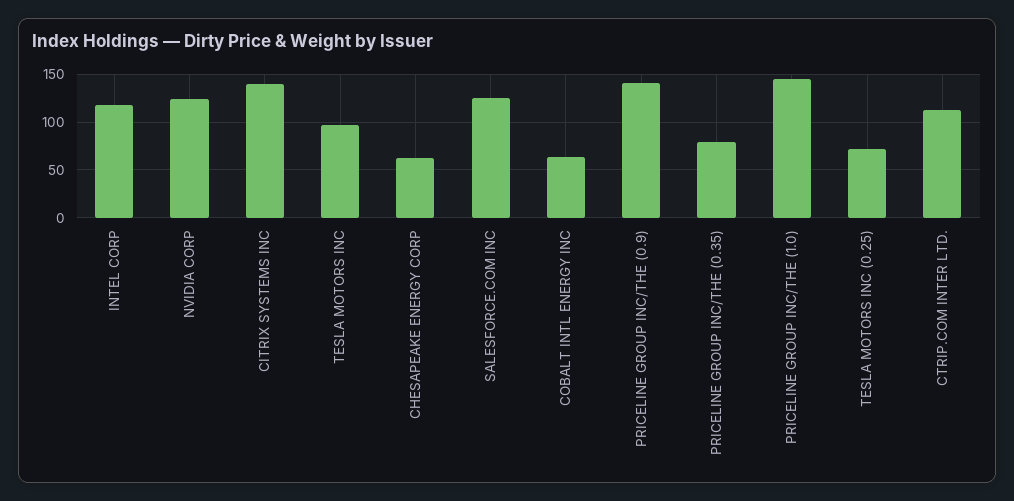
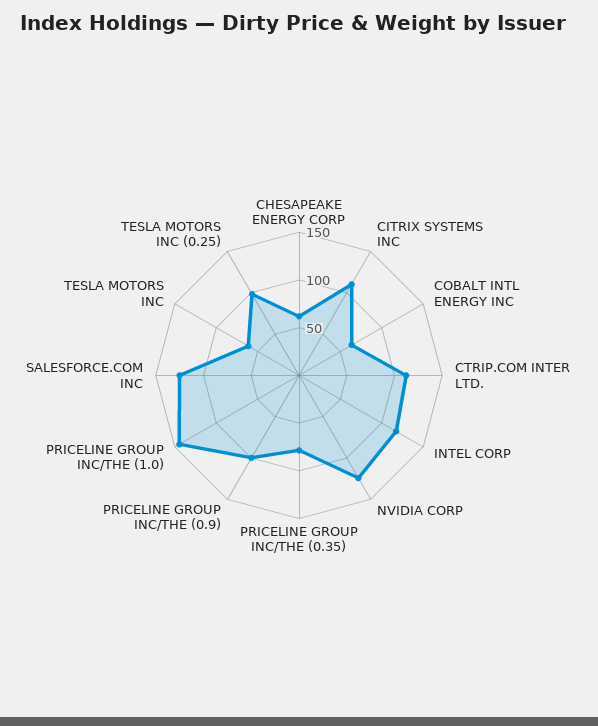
CITRIX SYSTEMS INC: 140 -> 110
TESLA MOTORS INC: 100 -> 60
PRICELINE GROUP INC/THE (0.9): 140 -> 100
TESLA MOTORS INC (0.25): 70 -> 100

